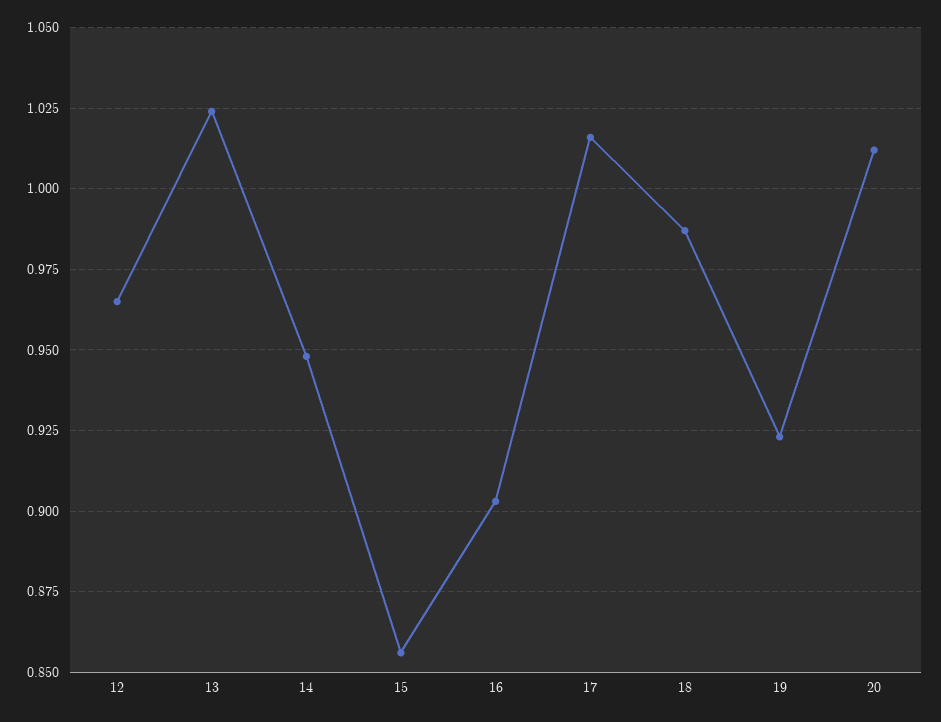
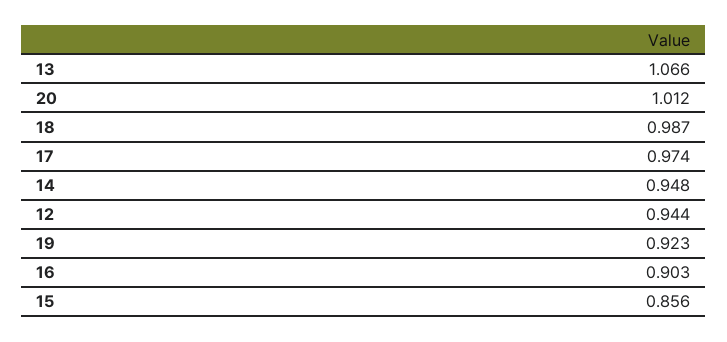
12: 0.965 -> 0.944
13: 1.025 -> 1.066
17: 1.015 -> 0.974

